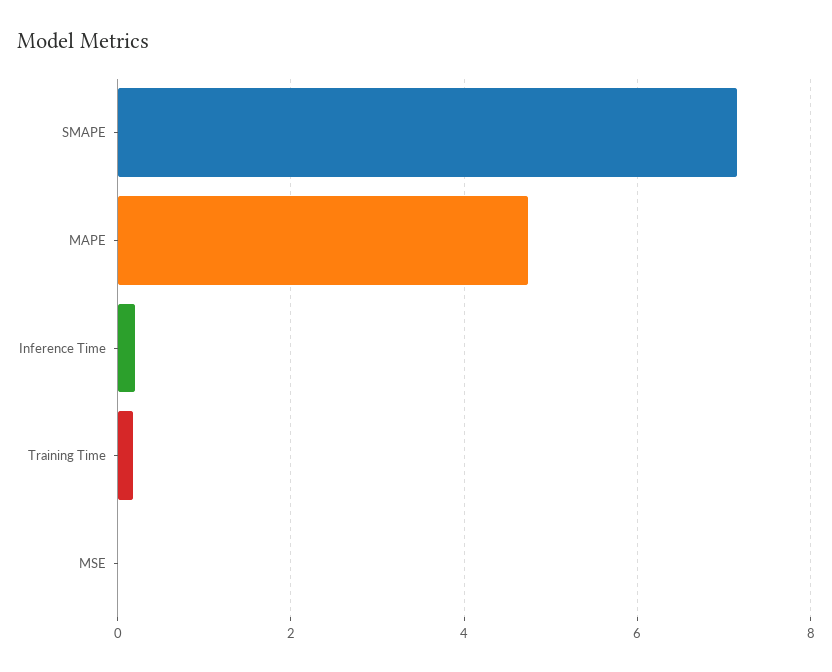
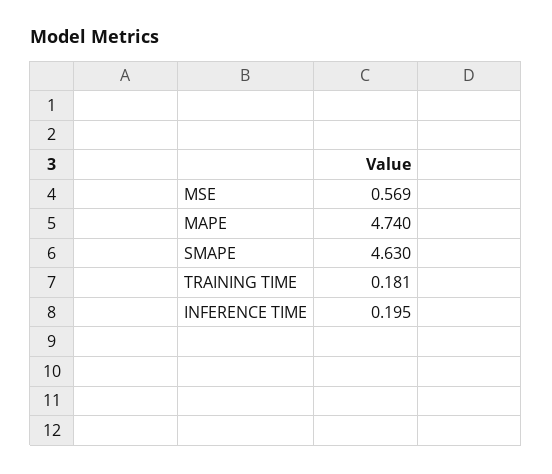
SMAPE: 7.2 -> 4.63
MSE: 0 -> 0.569

